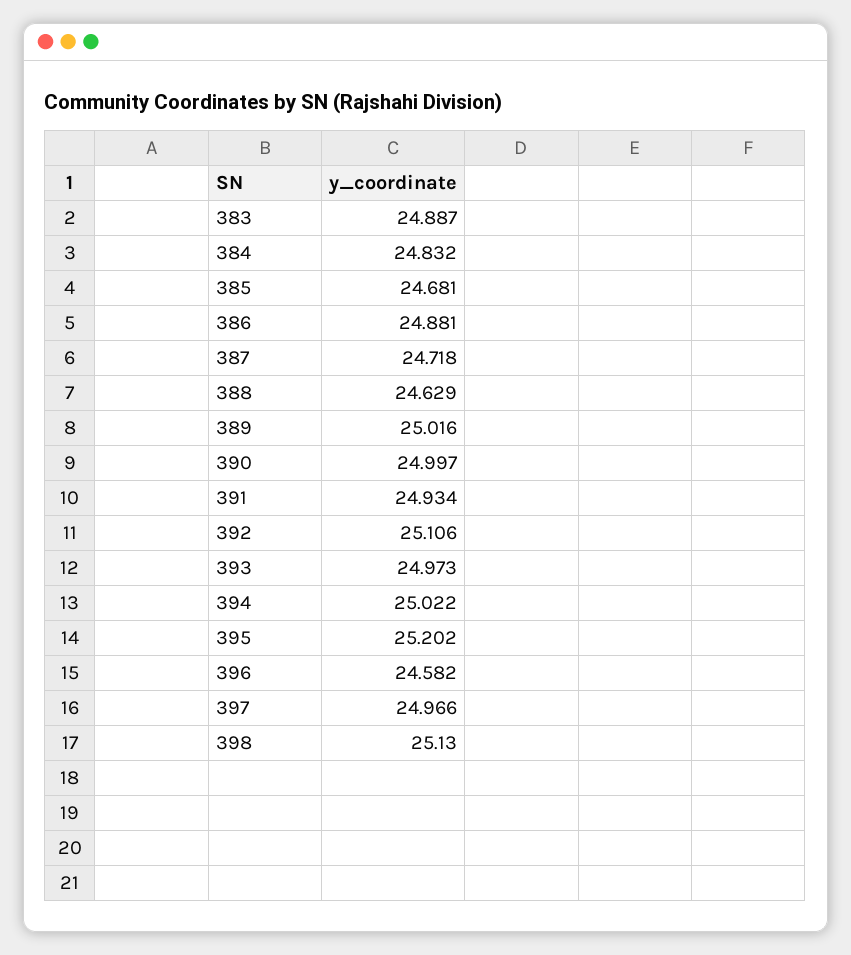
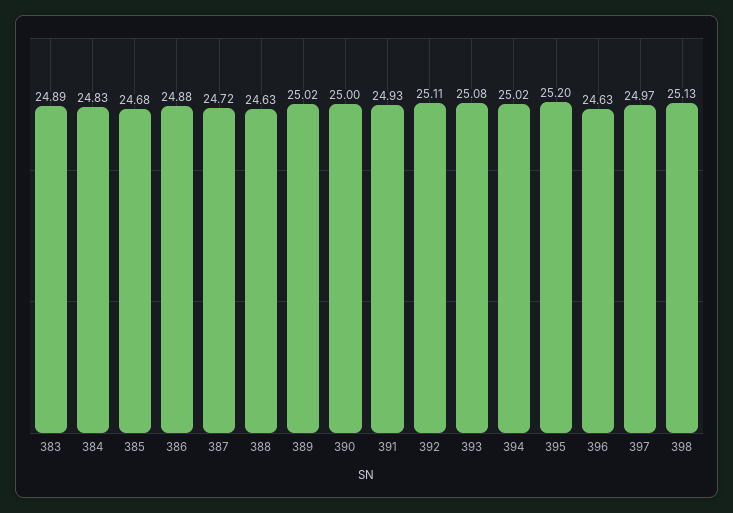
393: 24.973 -> 25.08
396: 24.582 -> 24.63

